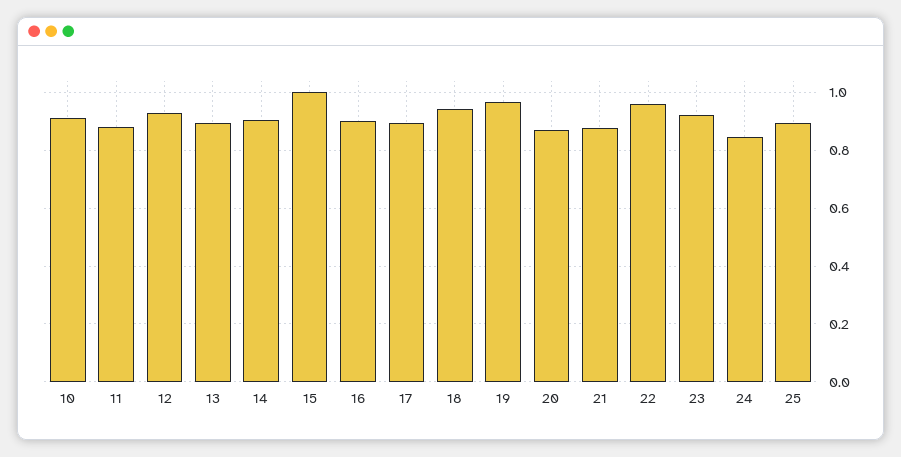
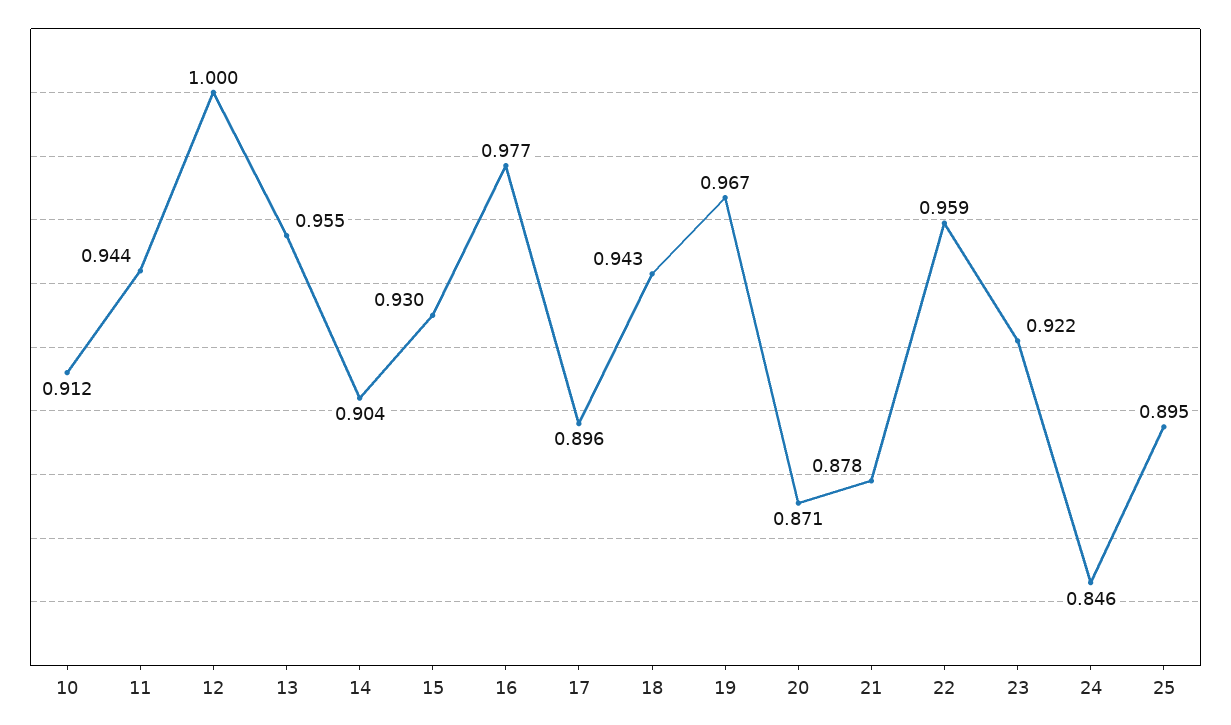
11: 0.875 -> 0.944
12: 0.925 -> 1
13: 0.9 -> 0.955
15: 1 -> 0.93
16: 0.9 -> 0.977

